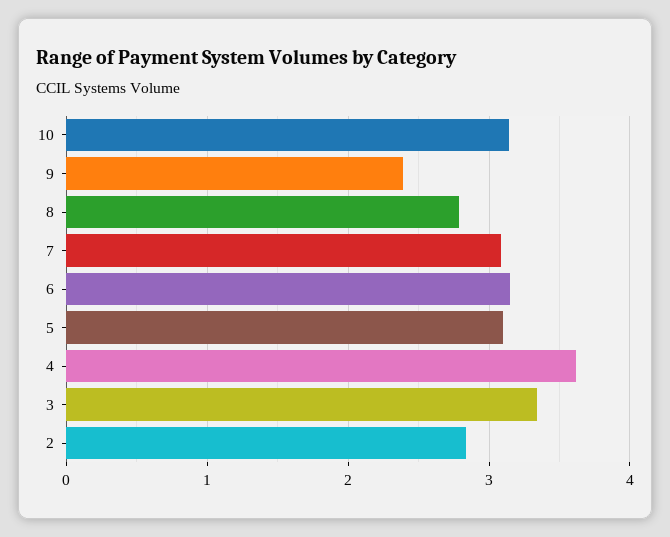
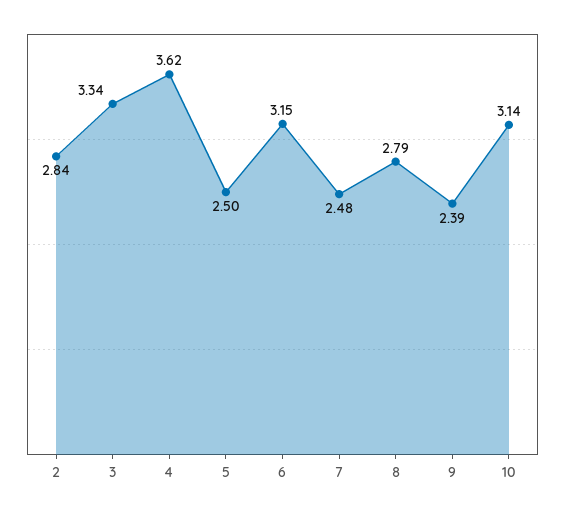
7: 3.1 -> 2.48
5: 3.1 -> 2.5

